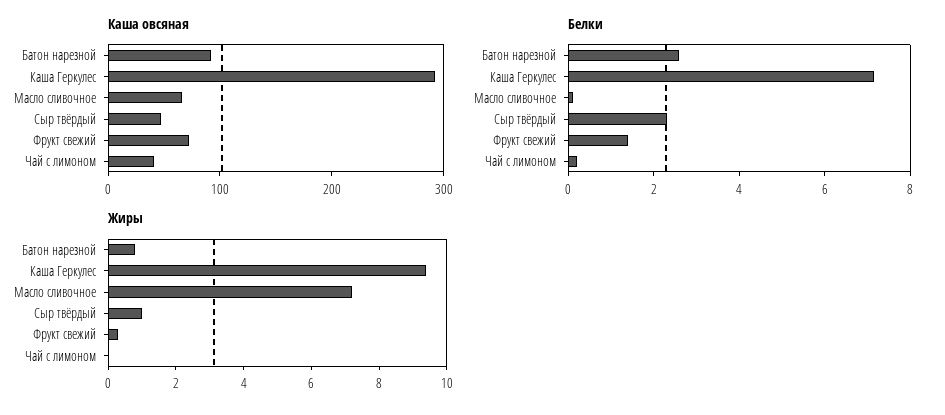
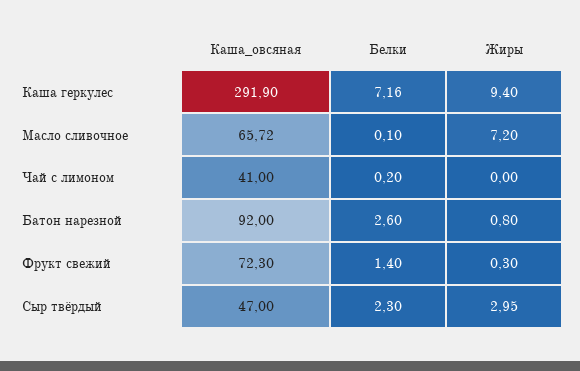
Жиры, Сыр твёрдый: 1 -> 2.95

